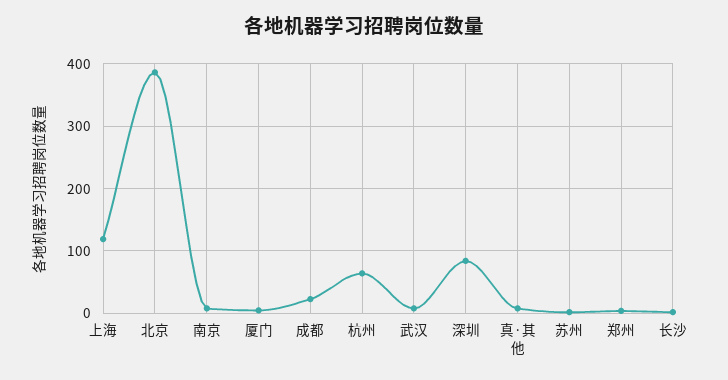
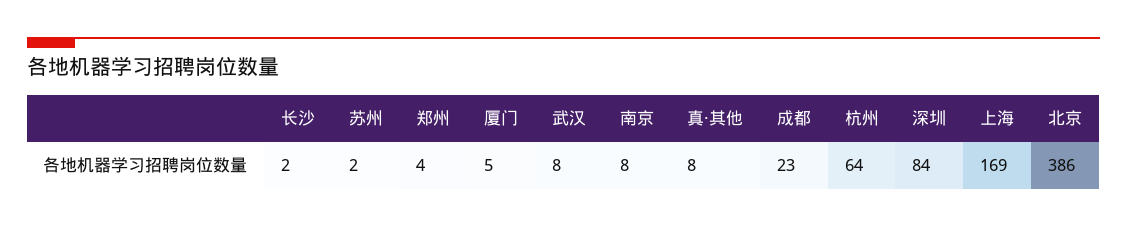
上海: 120 -> 169

